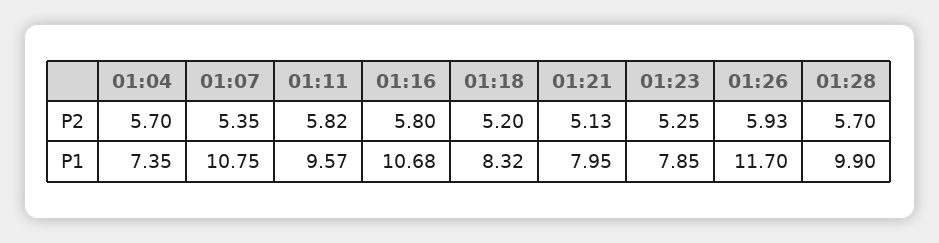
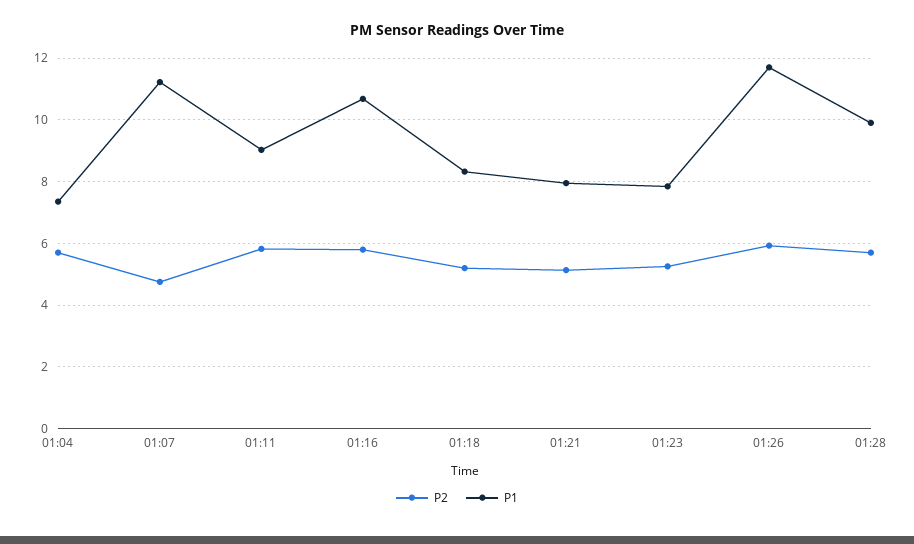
P2, 01:07: 5.35 -> 4.8
P1, 01:07: 10.75 -> 11.2
P1, 01:11: 9.57 -> 9

